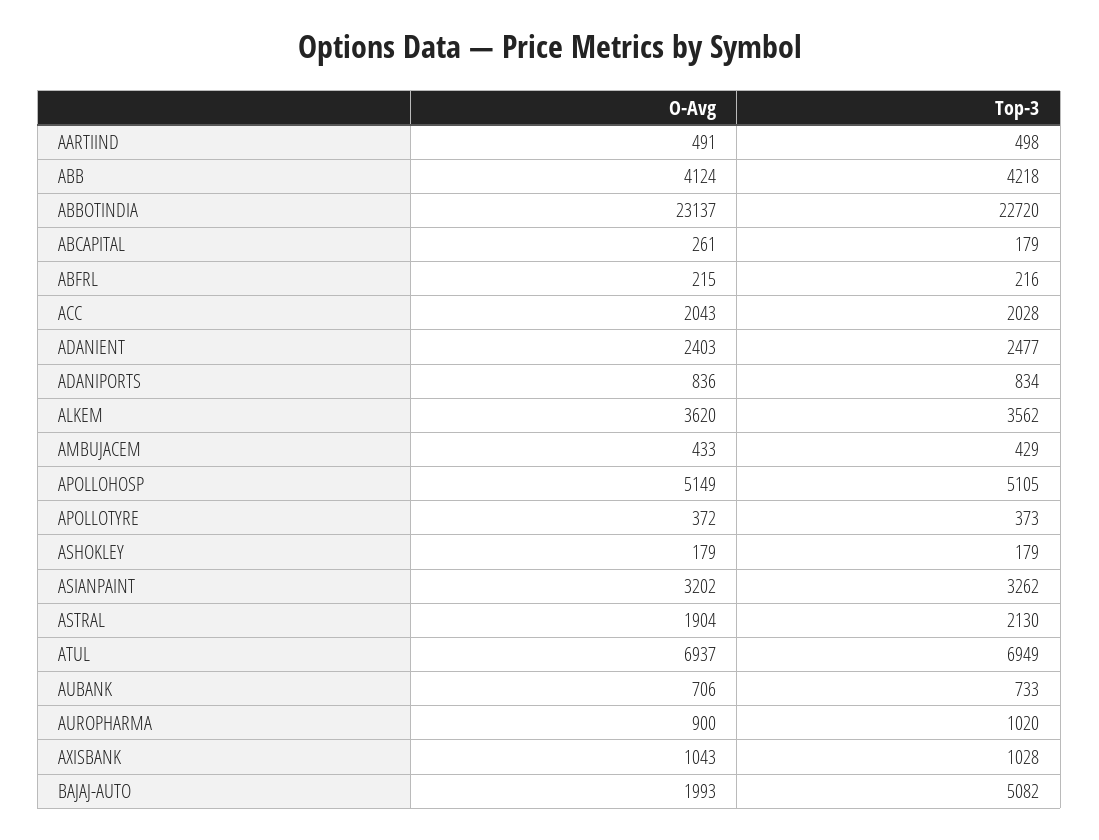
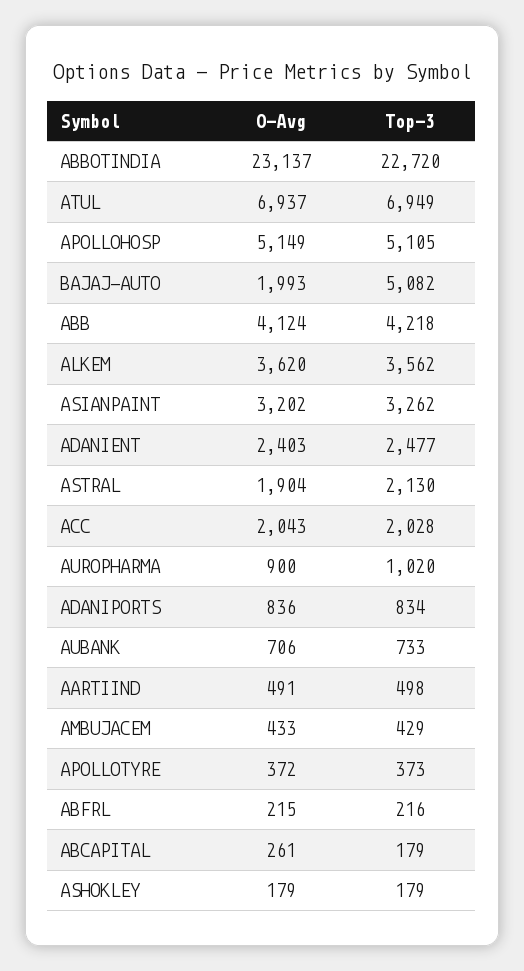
O-Avg, AXISBANK: 1043 -> none
Top-3, AXISBANK: 1028 -> none

